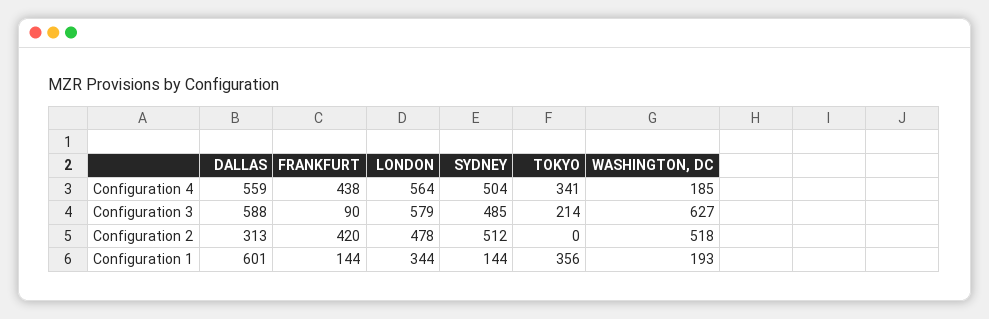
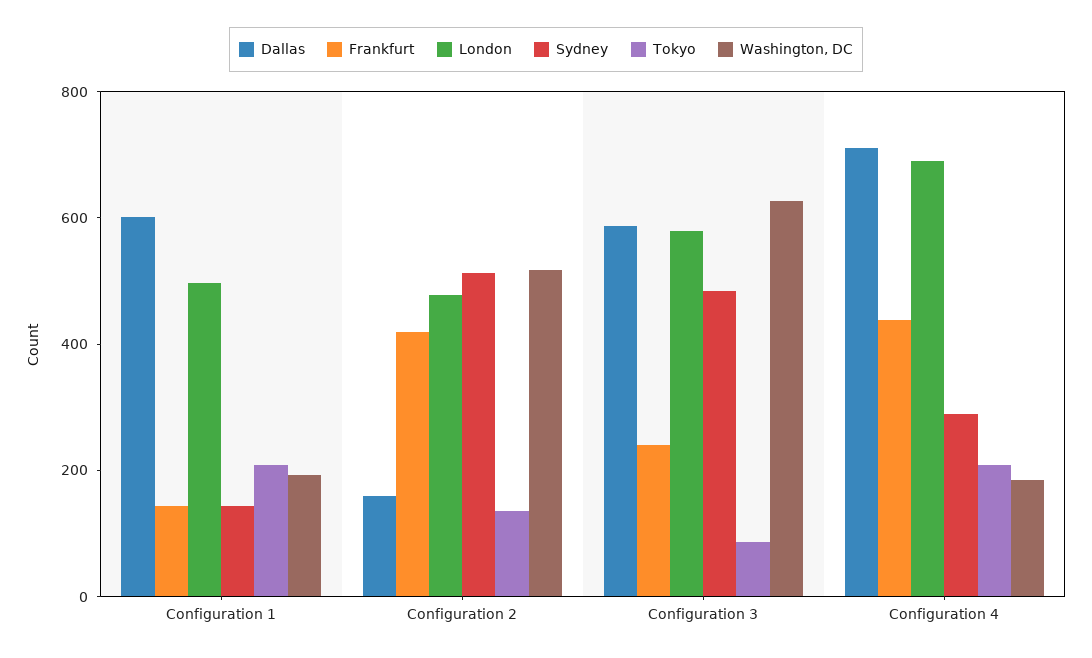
DALLAS, Configuration 4: 559 -> 700
LONDON, Configuration 4: 564 -> 700
SYDNEY, Configuration 4: 504 -> 300
TOKYO, Configuration 4: 341 -> 200
FRANKFURT, Configuration 3: 90 -> 250
TOKYO, Configuration 3: 214 -> 100
DALLAS, Configuration 2: 313 -> 150
TOKYO, Configuration 2: 0 -> 150
LONDON, Configuration 1: 344 -> 500
TOKYO, Configuration 1: 356 -> 200

